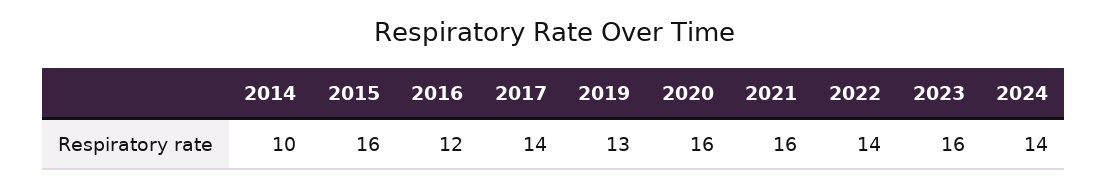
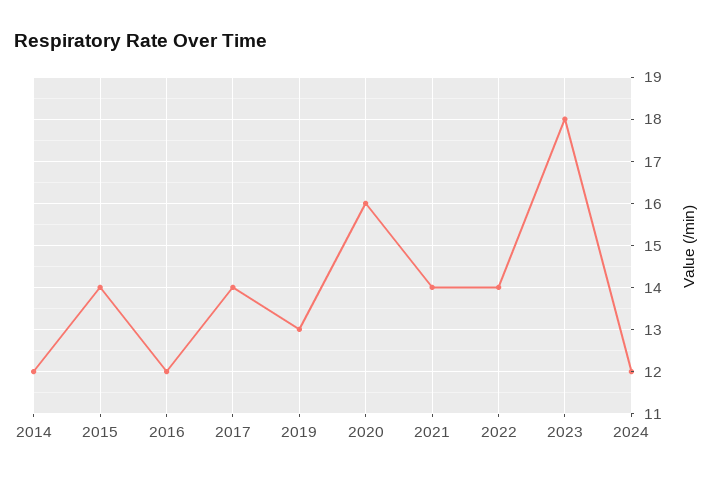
2014: 10 -> 12
2015: 16 -> 14
2021: 16 -> 14
2023: 16 -> 18
2024: 14 -> 12

